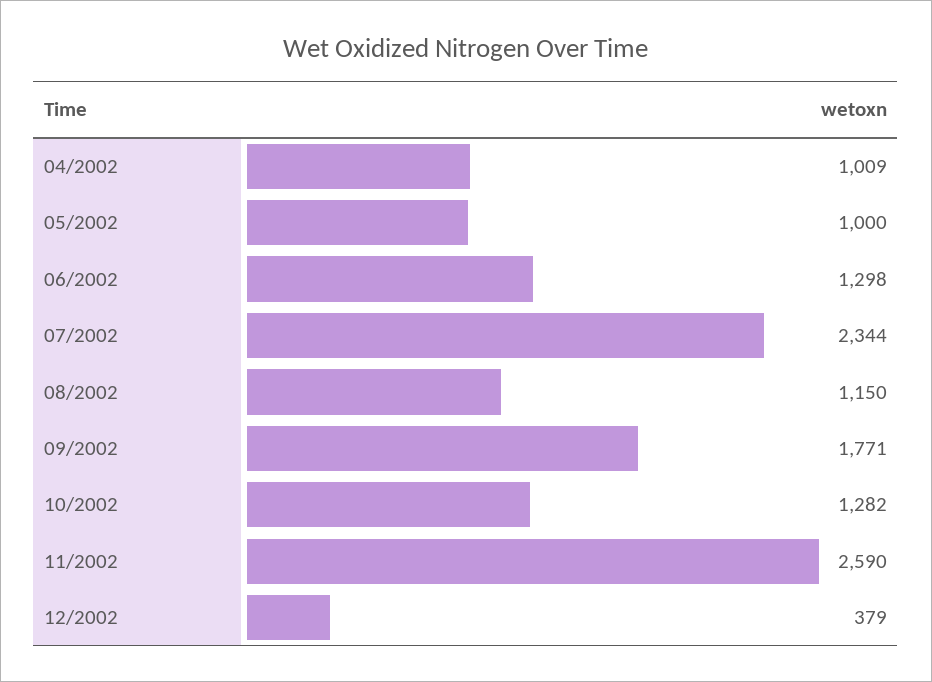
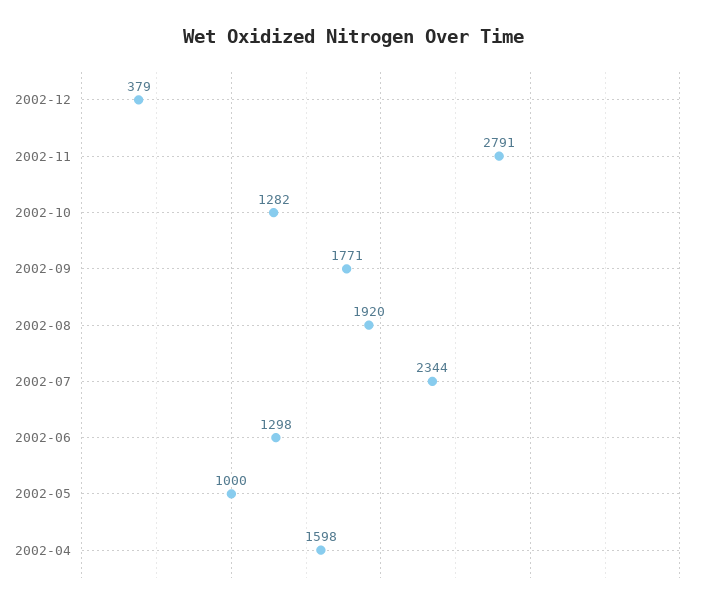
04/2002: 1009 -> 1598
08/2002: 1150 -> 1920
11/2002: 2590 -> 2791

